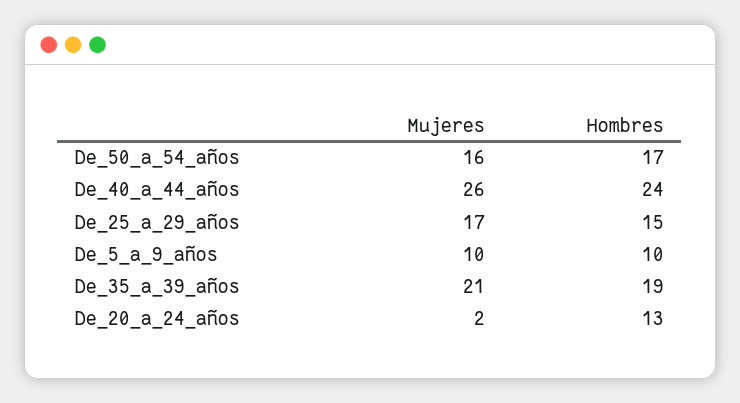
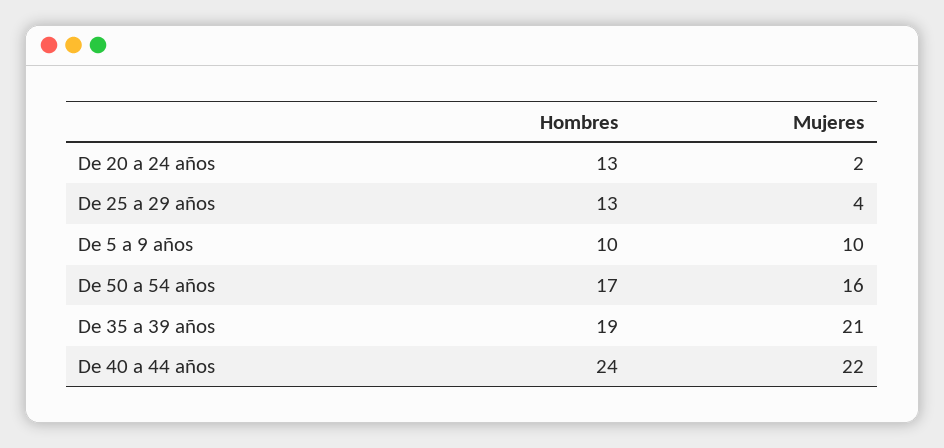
Mujeres, De_40_a_44_años: 26 -> 22
Mujeres, De_25_a_29_años: 17 -> 4
Hombres, De_25_a_29_años: 15 -> 13

